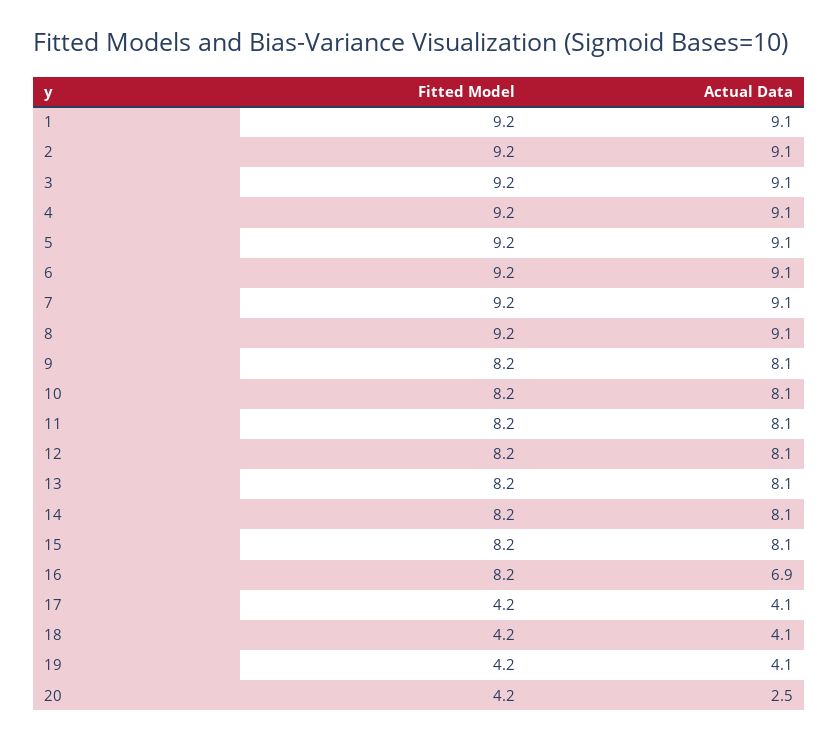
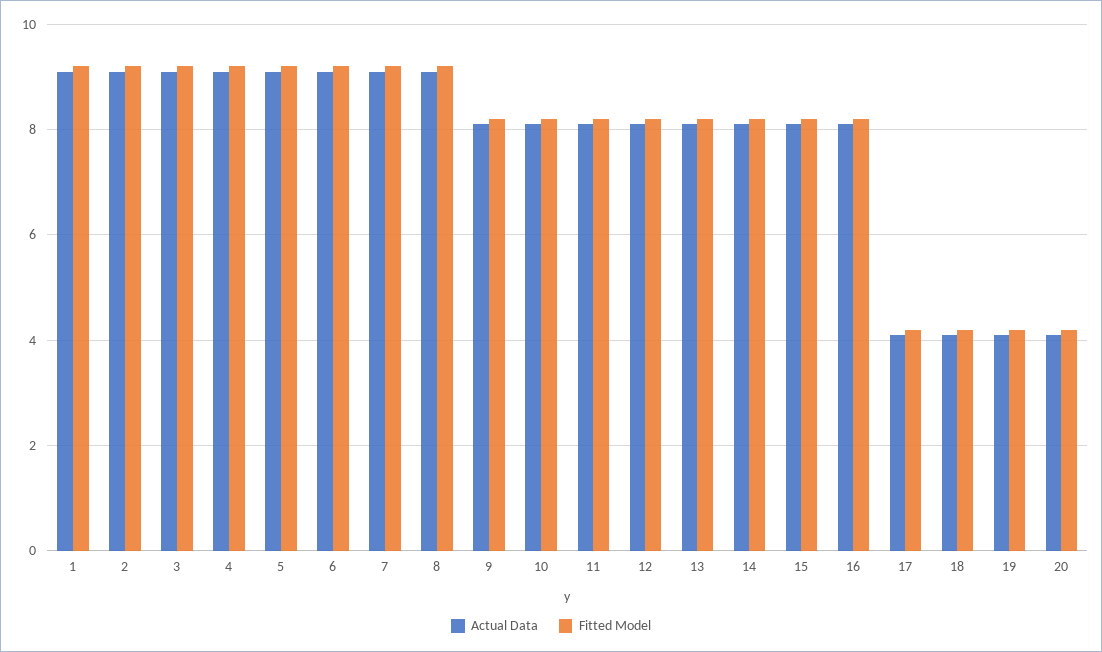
Actual Data, 16: 6.9 -> 8
Actual Data, 20: 2.5 -> 4

